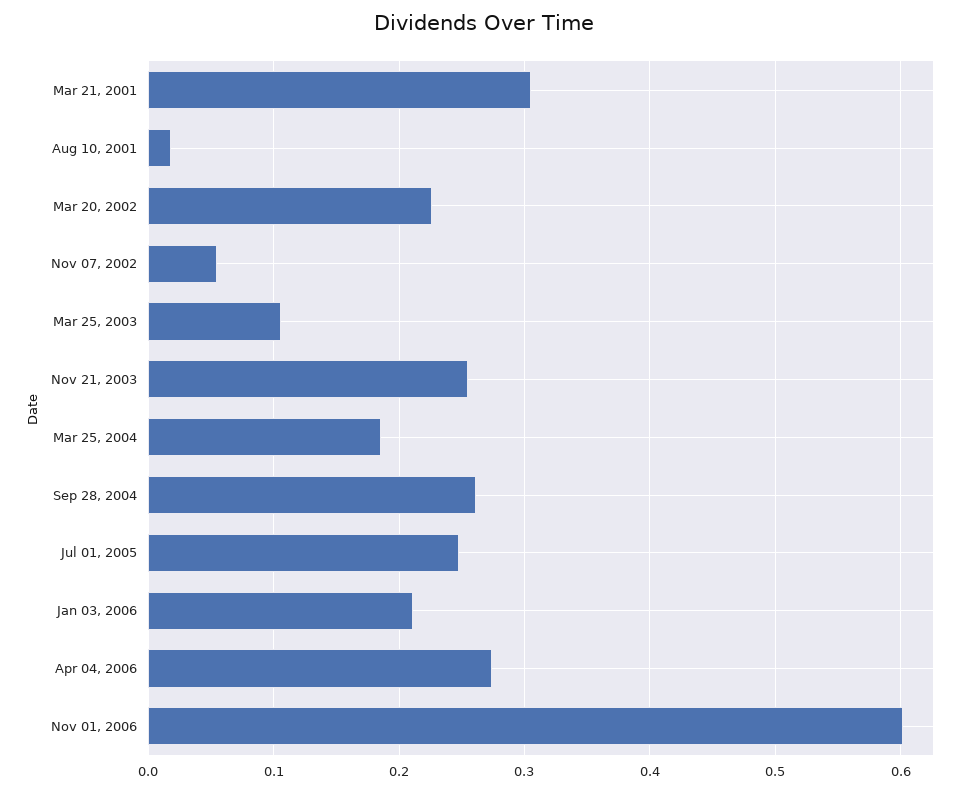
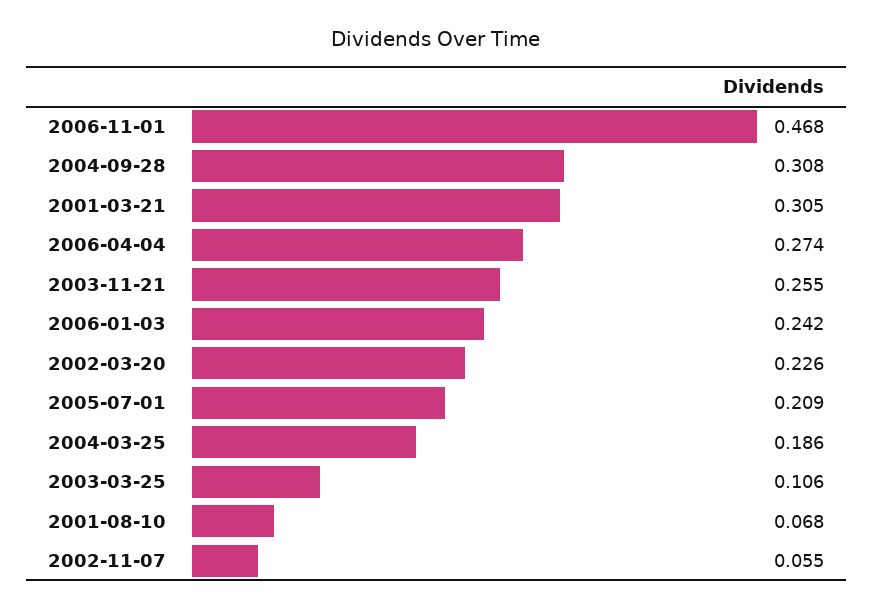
Aug 10, 2001: 0.02 -> 0.068
Sep 28, 2004: 0.26 -> 0.308
Jul 01, 2005: 0.25 -> 0.209
Jan 03, 2006: 0.21 -> 0.242
Nov 01, 2006: 0.6 -> 0.468

